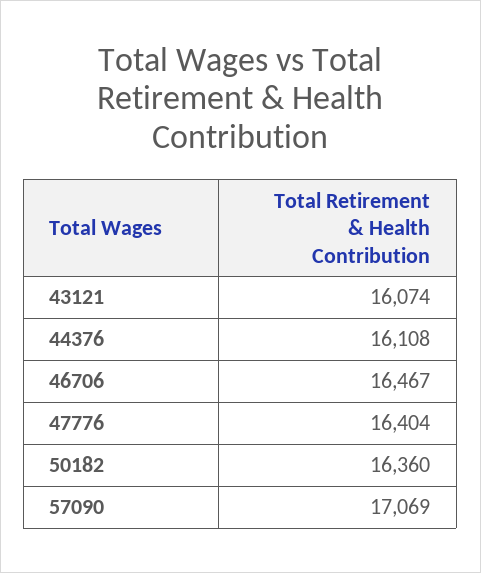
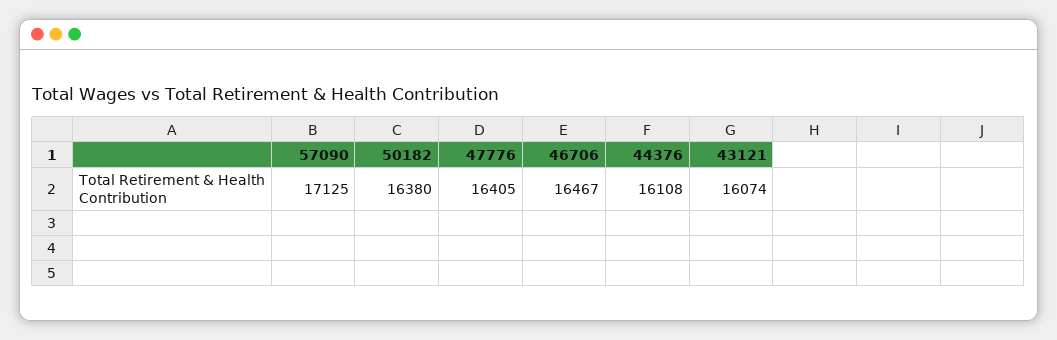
47776: 16404 -> 16405
50182: 16360 -> 16380
57090: 17069 -> 17125

